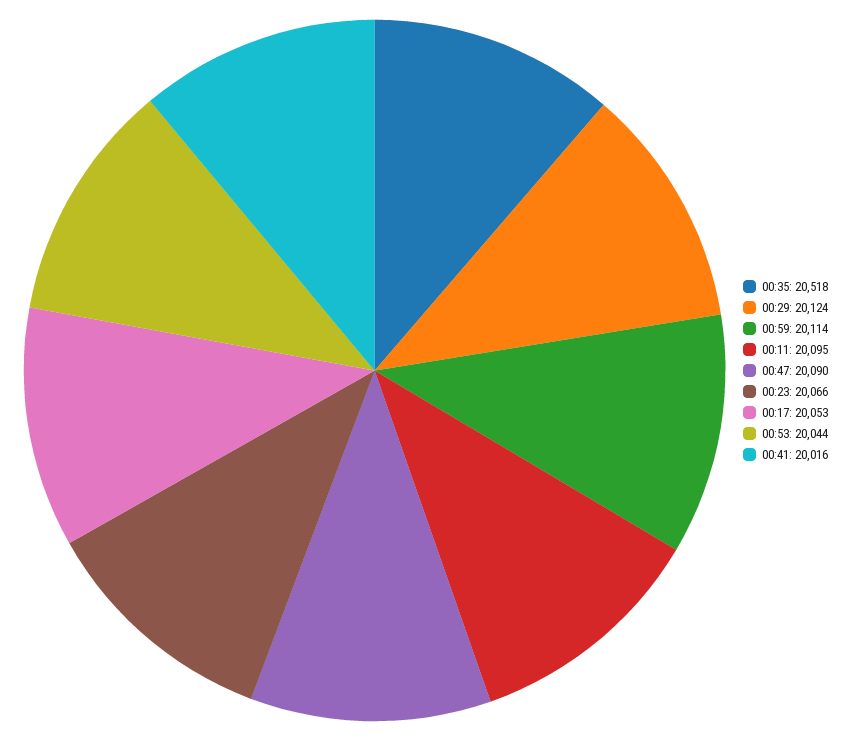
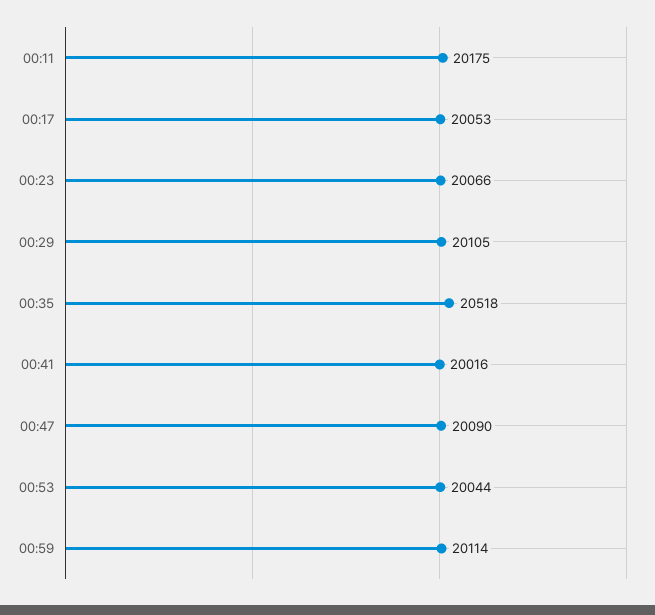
00:29: 20124 -> 20105
00:11: 20095 -> 20175

